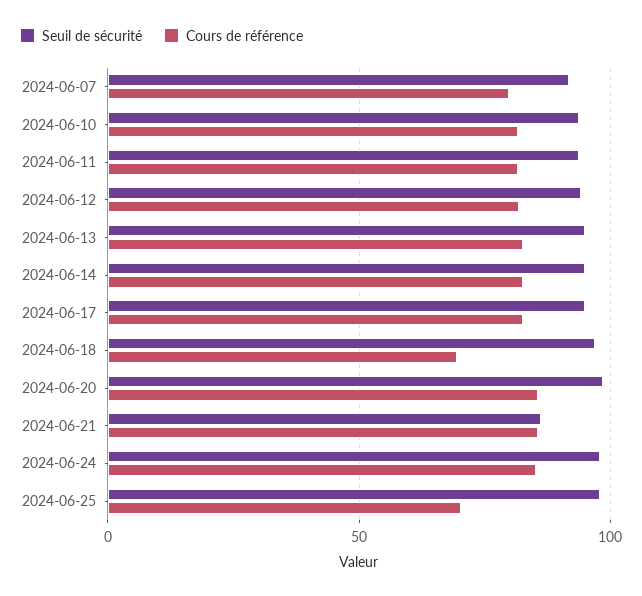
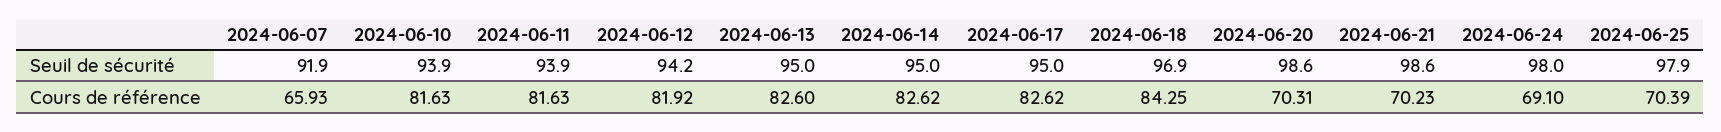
Cours de référence, 2024-06-07: 80 -> 65.93
Cours de référence, 2024-06-18: 70 -> 84.25
Cours de référence, 2024-06-20: 85 -> 70.31
Seuil de sécurité, 2024-06-21: 85 -> 98.6
Cours de référence, 2024-06-21: 85 -> 70.23
Cours de référence, 2024-06-24: 85 -> 69.1

